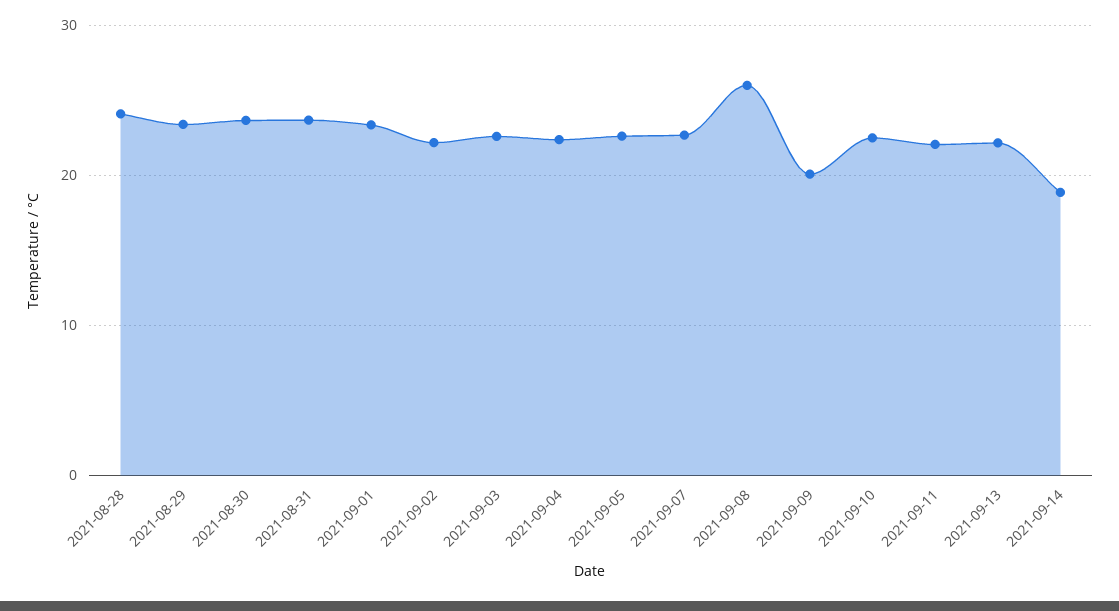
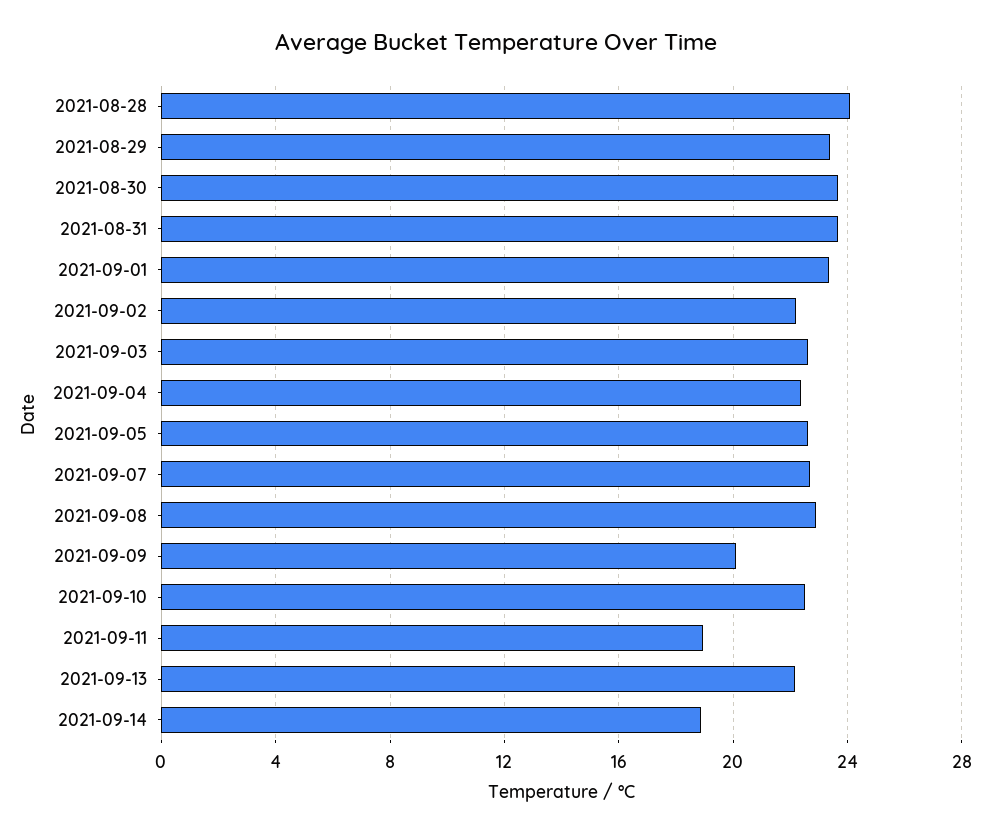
2021-09-08: 26 -> 23
2021-09-11: 22 -> 19

